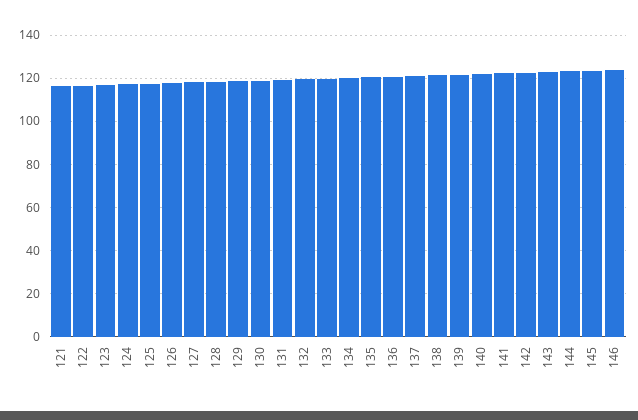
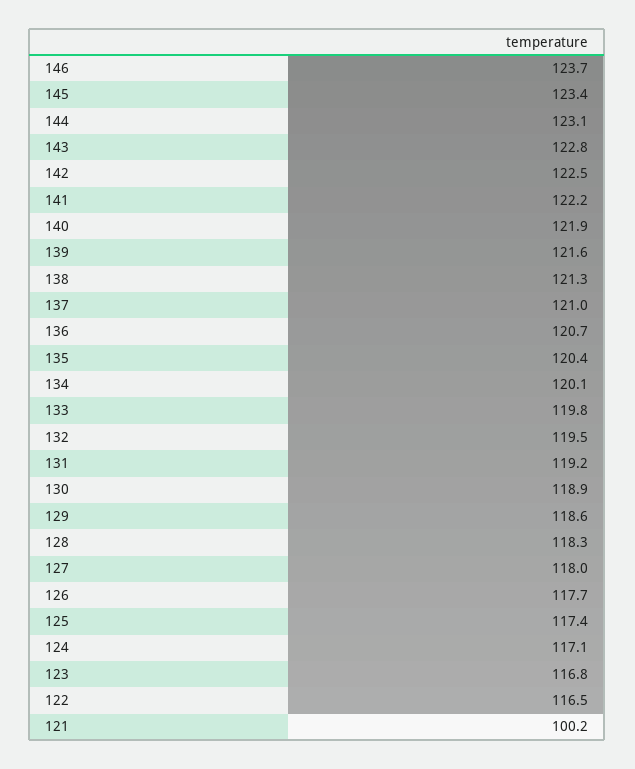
121: 115 -> 100.2

